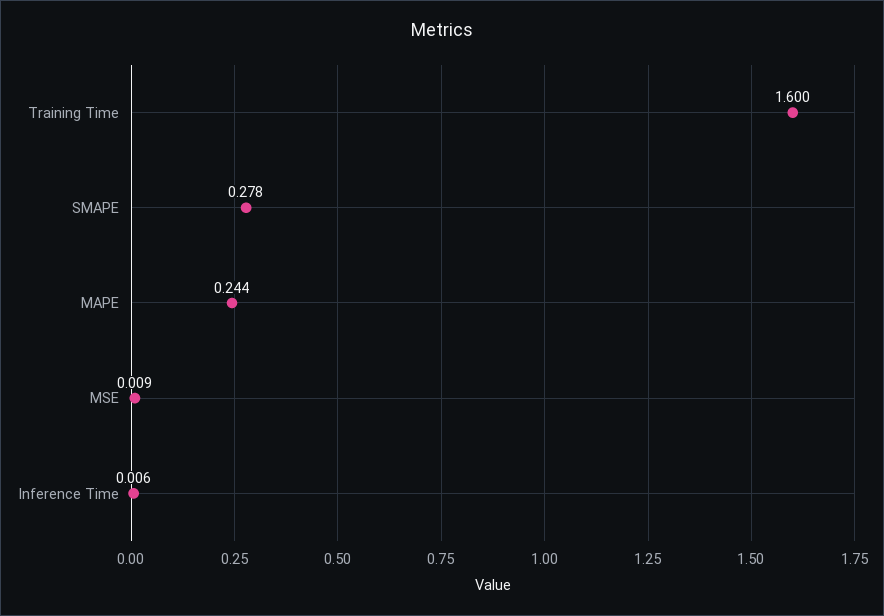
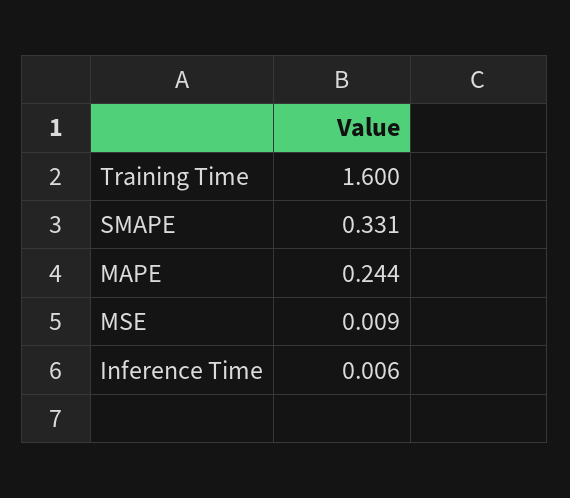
SMAPE: 0.278 -> 0.331

